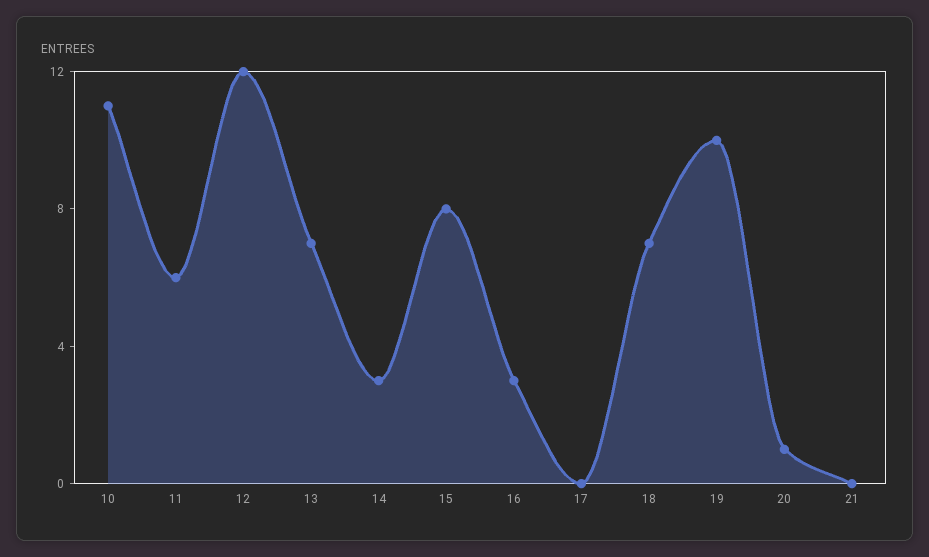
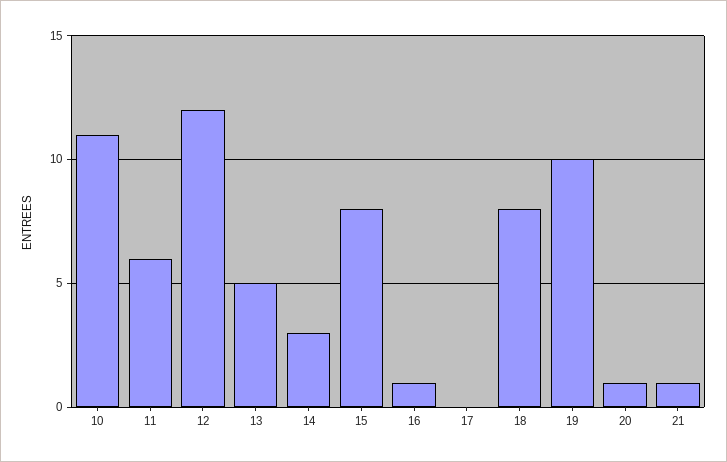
13: 7 -> 5
16: 3 -> 1
18: 7 -> 8
21: 0 -> 1

